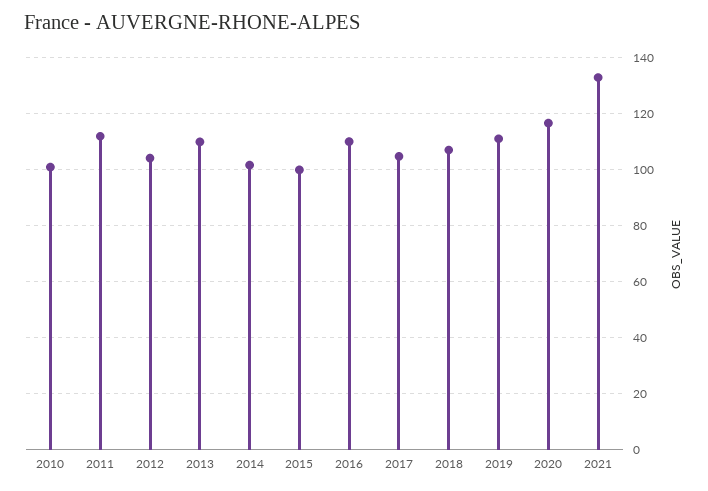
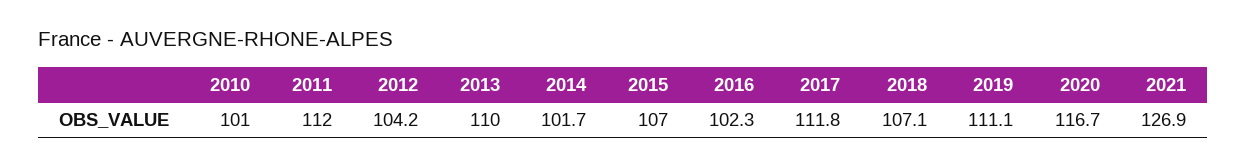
2015: 100 -> 107
2016: 110 -> 102.3
2017: 105 -> 111.8
2021: 132.5 -> 126.9

